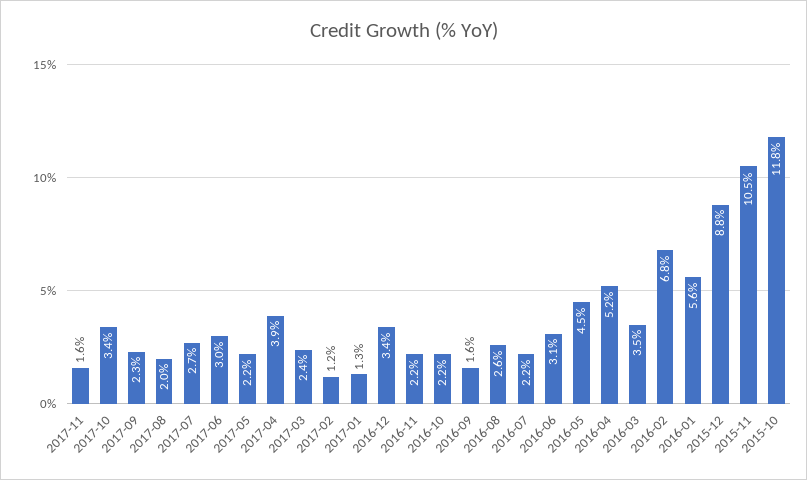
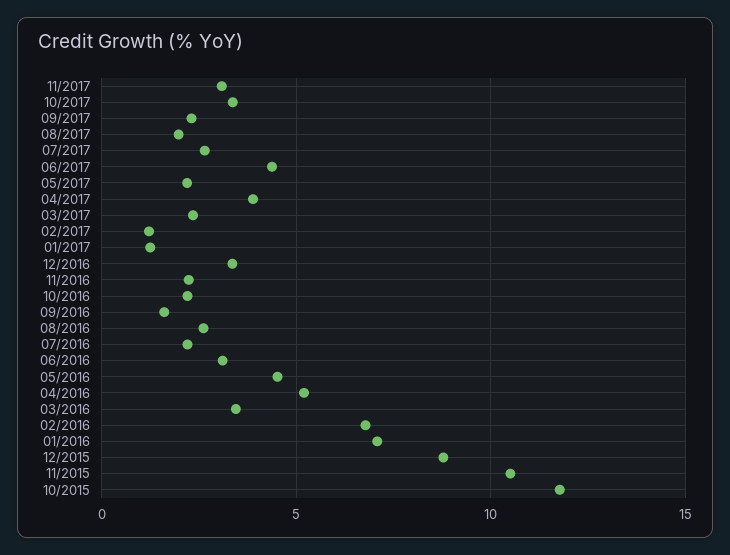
2017-11: 1.6 -> 3
2017-06: 3 -> 4.5
2016-01: 5.6 -> 7

